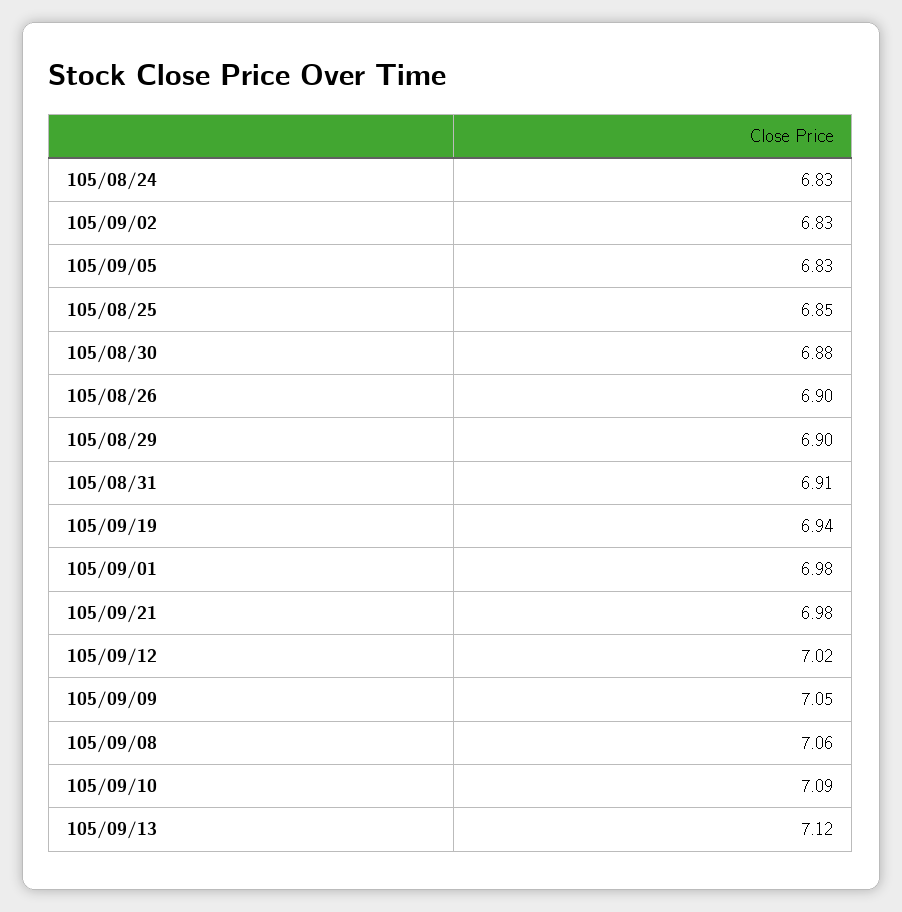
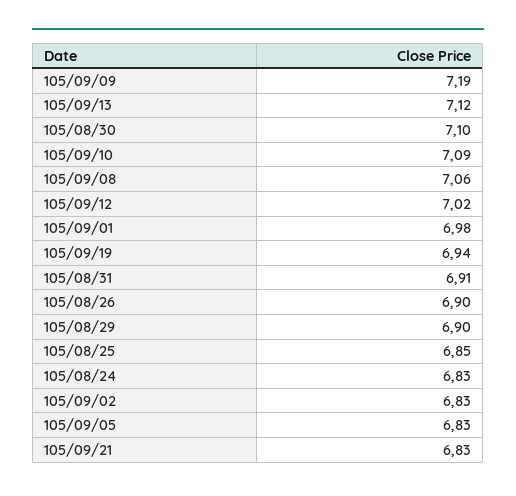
105/08/30: 6.88 -> 7.1
105/09/21: 6.98 -> 6.83
105/09/09: 7.05 -> 7.19

